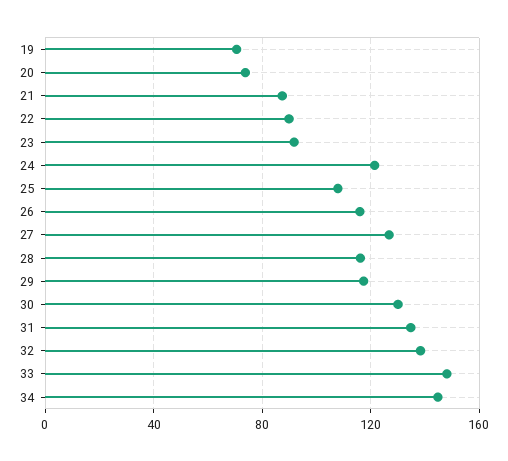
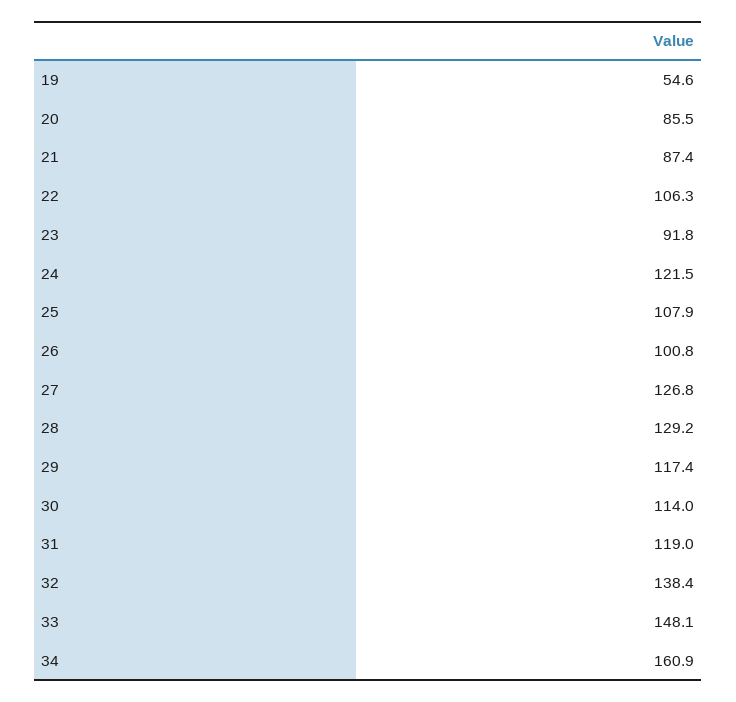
19: 70 -> 54.6
20: 75 -> 85.5
22: 90 -> 106.3
26: 115 -> 100.8
28: 115 -> 129.2
30: 130 -> 114
31: 135 -> 119
34: 145 -> 160.9

